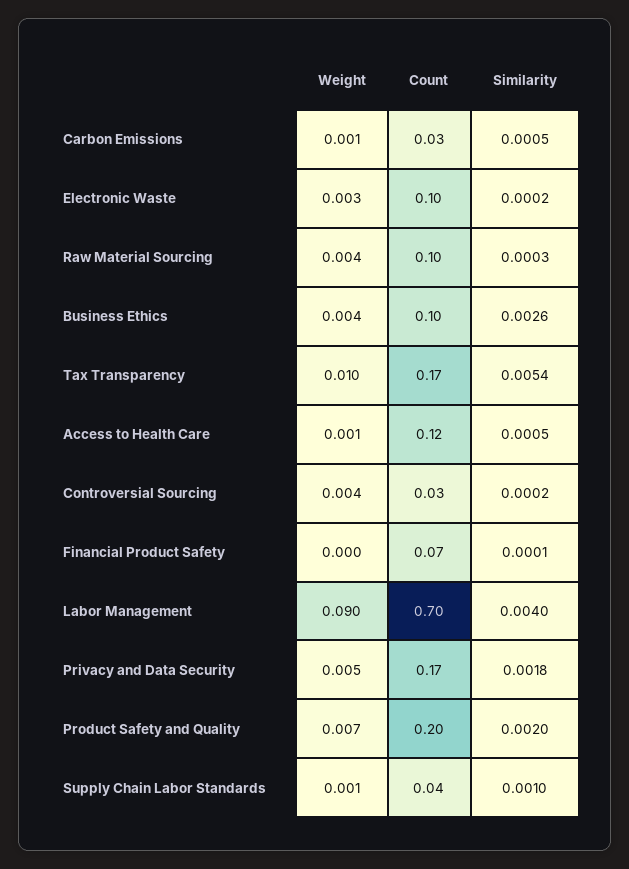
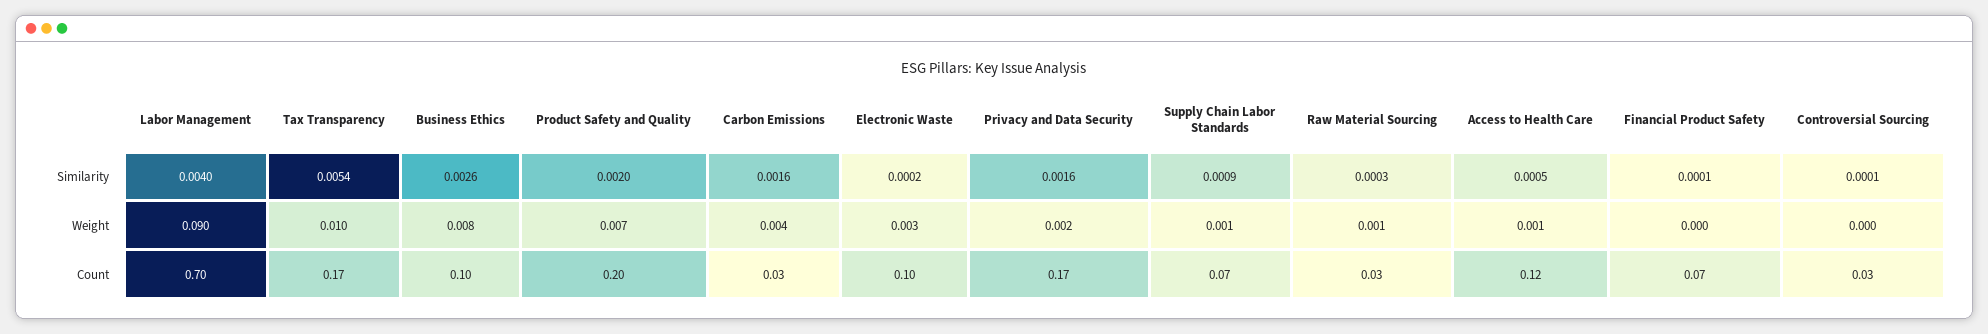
Weight, Carbon Emissions: 0.001 -> 0.004
Similarity, Carbon Emissions: 0.0005 -> 0.0016
Weight, Raw Material Sourcing: 0.004 -> 0.001
Count, Raw Material Sourcing: 0.1 -> 0.03
Weight, Business Ethics: 0.004 -> 0.008
Weight, Controversial Sourcing: 0.004 -> 0
Similarity, Controversial Sourcing: 0.0002 -> 0.0001
Weight, Privacy and Data Security: 0.005 -> 0.002
Similarity, Privacy and Data Security: 0.0018 -> 0.0016
Count, Supply Chain Labor Standards: 0.04 -> 0.07
Similarity, Supply Chain Labor Standards: 0.001 -> 0.0009

